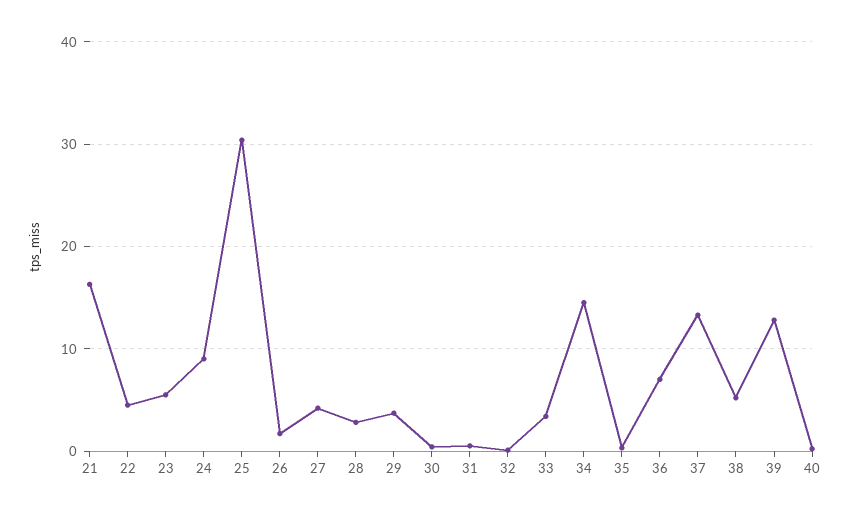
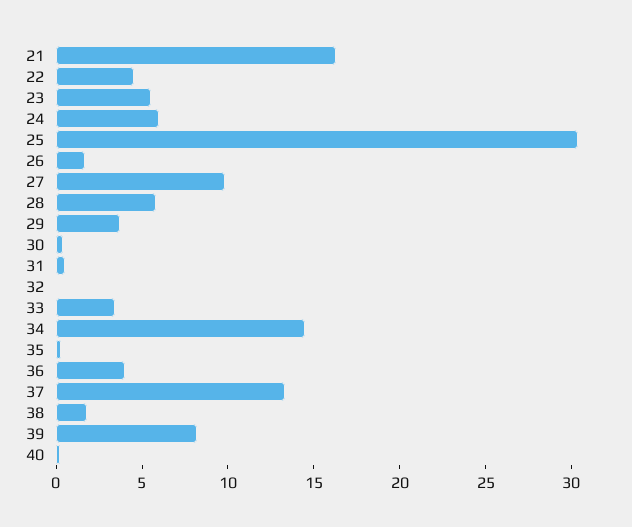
24: 9 -> 6
27: 4 -> 10
28: 3 -> 6
36: 7 -> 4
38: 5 -> 2
39: 13 -> 8

